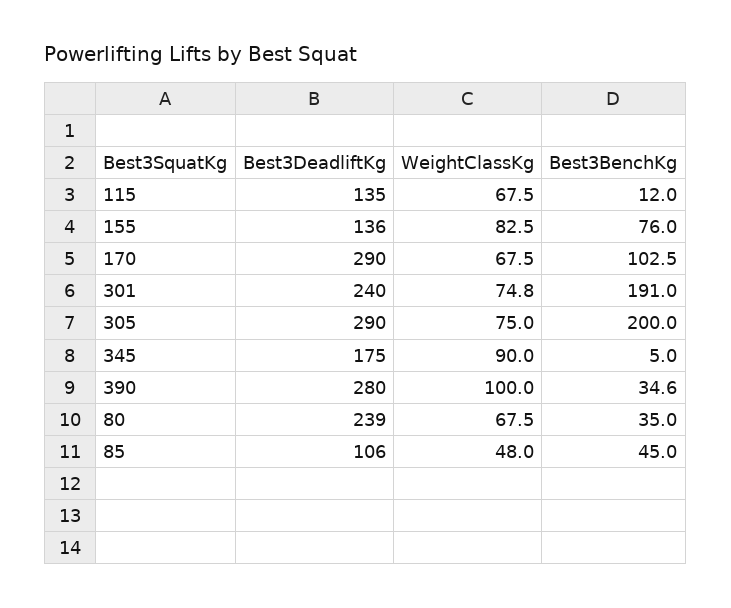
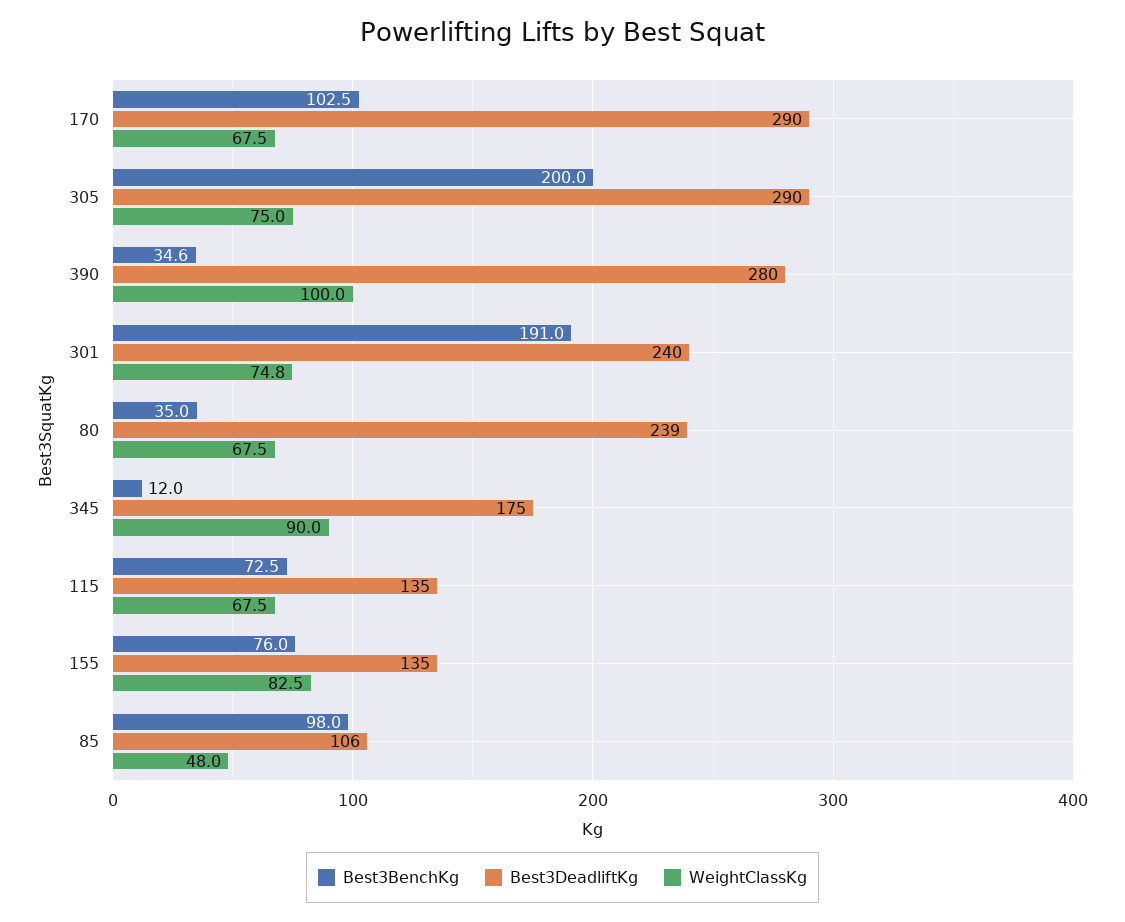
Best3BenchKg, 115: 12 -> 72.5
Best3DeadliftKg, 155: 136 -> 135
Best3BenchKg, 345: 5 -> 12
Best3BenchKg, 85: 45 -> 98

